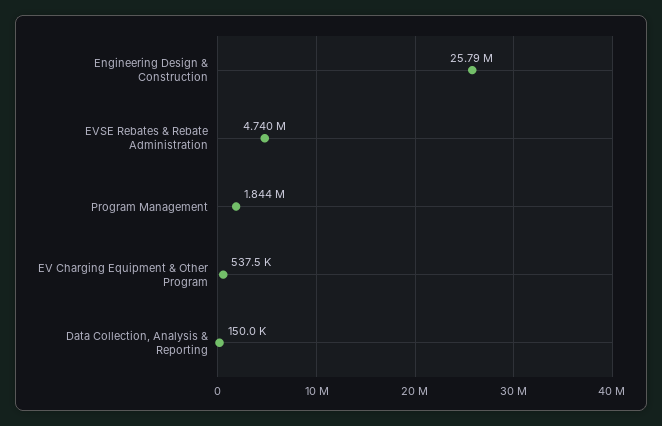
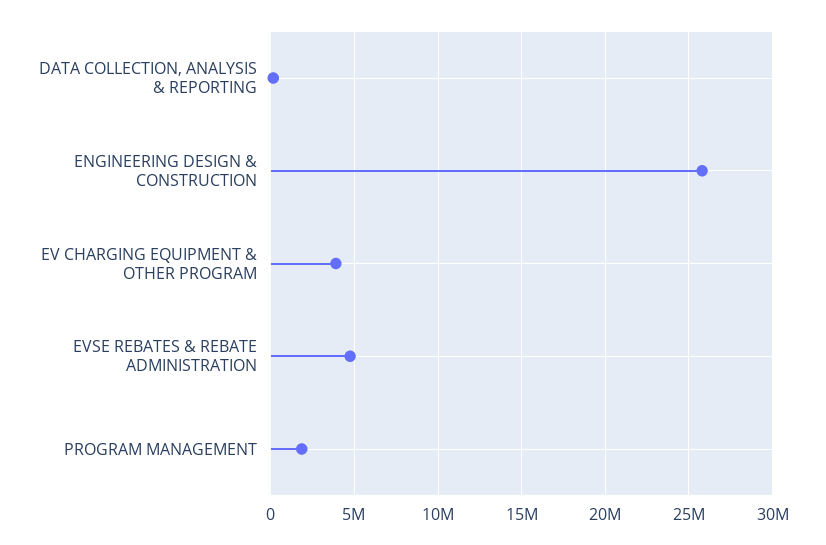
EV Charging Equipment & Other Program: 537500 -> 4000000

